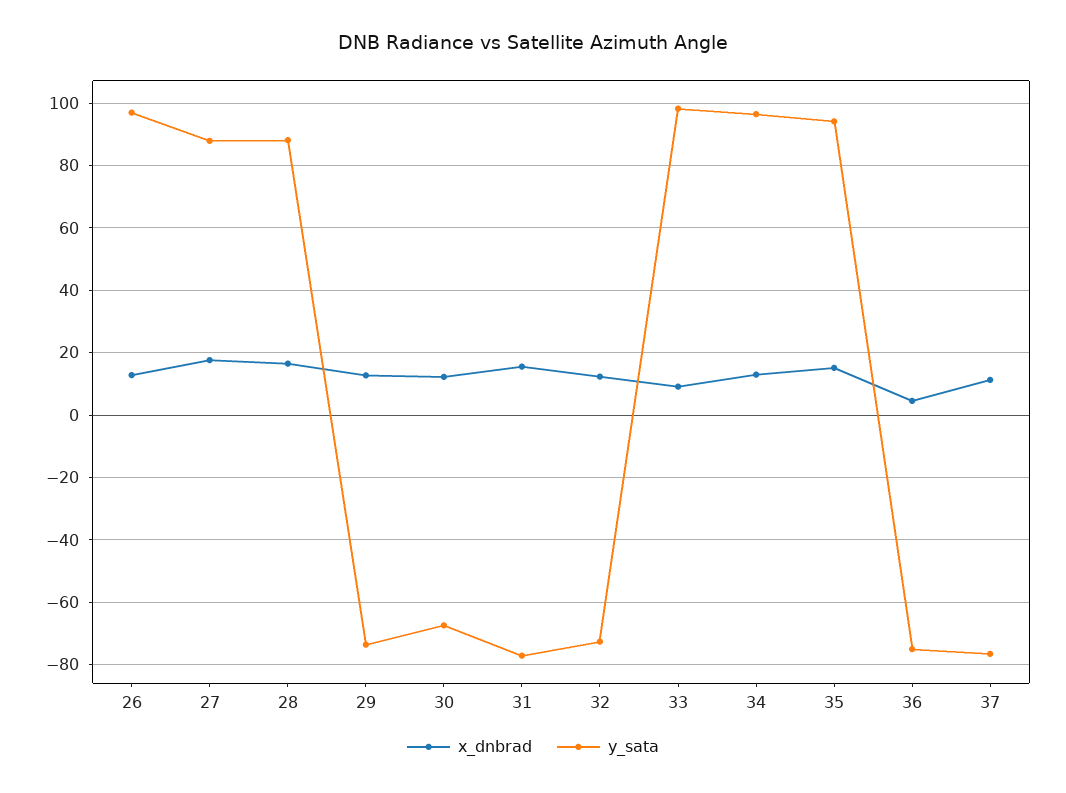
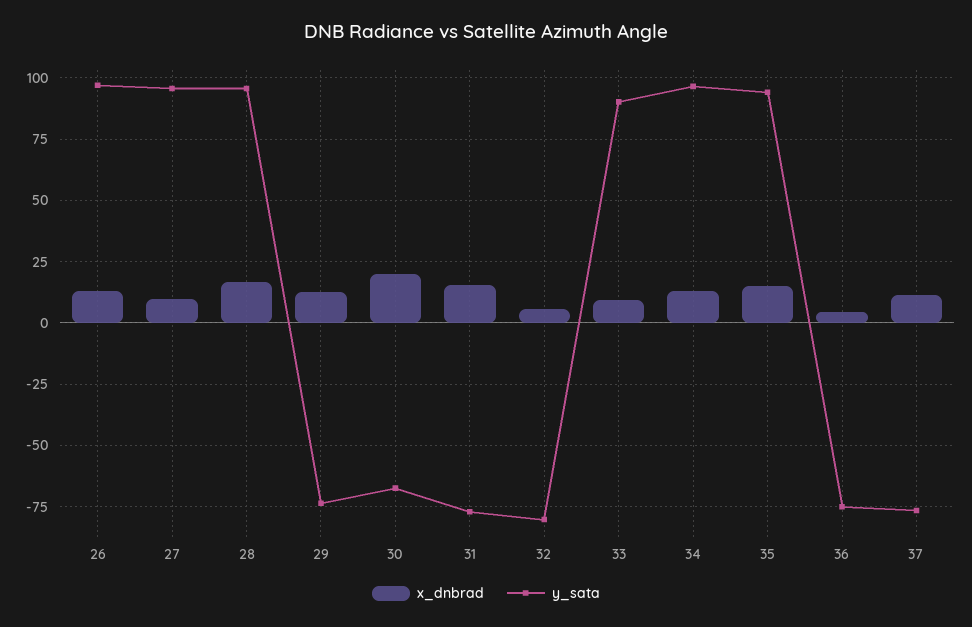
x_dnbrad, 27: 18 -> 10
y_sata, 27: 88 -> 95
y_sata, 28: 88 -> 95
x_dnbrad, 30: 12 -> 20
x_dnbrad, 32: 12 -> 5
y_sata, 32: -72 -> -80
y_sata, 33: 98 -> 90

